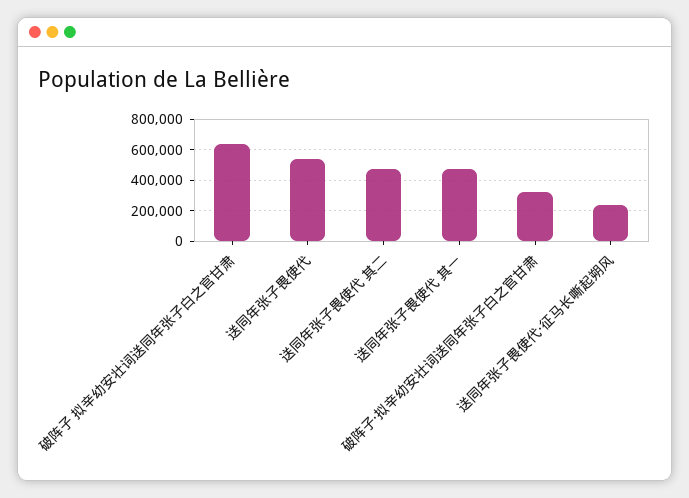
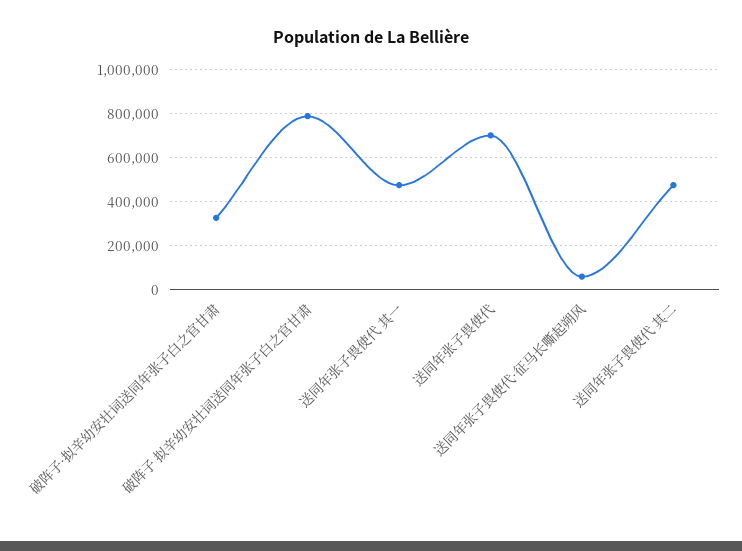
破阵子 拟辛幼安壮词送同年张子白之官甘肃: 650000 -> 800000
送同年张子畏使代: 550000 -> 700000
送同年张子畏使代·征马长嘶起朔风: 250000 -> 50000

